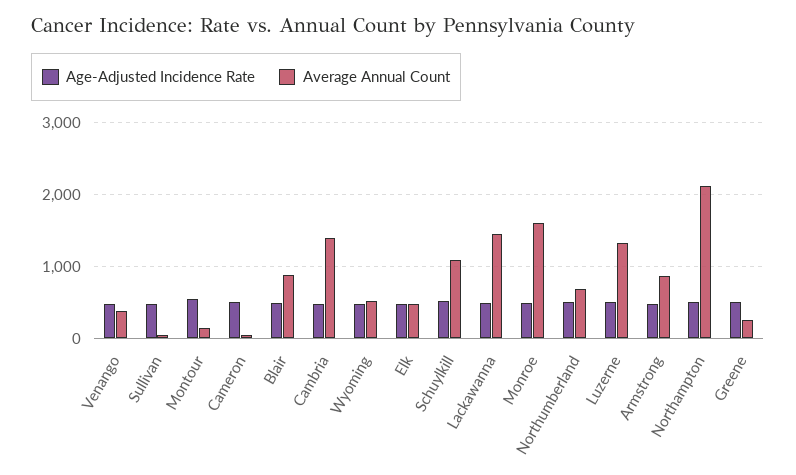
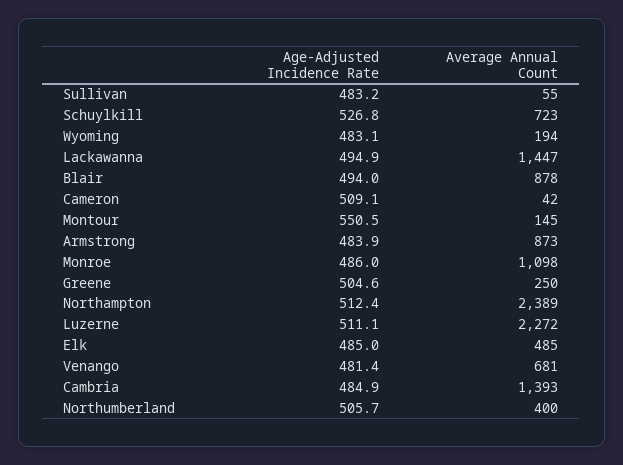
Average Annual Count, Venango: 400 -> 681
Average Annual Count, Wyoming: 500 -> 194
Average Annual Count, Schuylkill: 1100 -> 723
Average Annual Count, Monroe: 1600 -> 1098
Average Annual Count, Northumberland: 700 -> 400
Average Annual Count, Luzerne: 1300 -> 2272
Average Annual Count, Northampton: 2100 -> 2389

